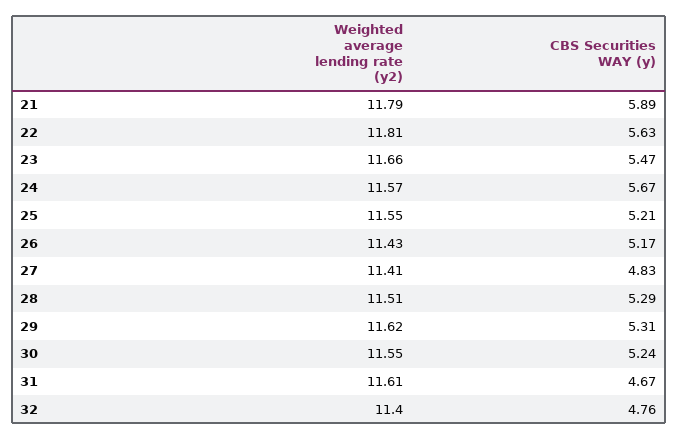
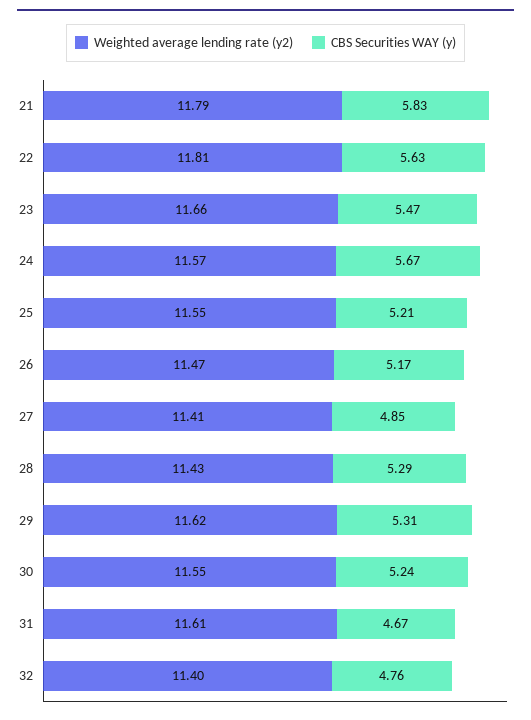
CBS Securities WAY (y), 21: 5.89 -> 5.83
Weighted average lending rate (y2), 26: 11.43 -> 11.47
CBS Securities WAY (y), 27: 4.83 -> 4.85
Weighted average lending rate (y2), 28: 11.51 -> 11.43

